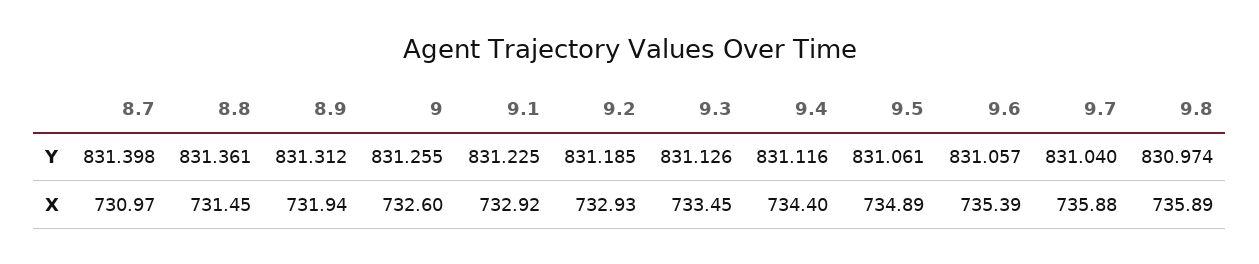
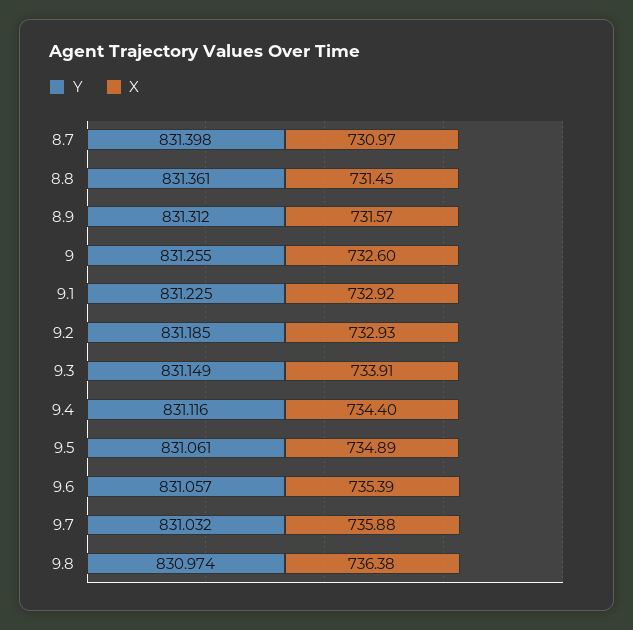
Y, 9.3: 831.126 -> 831.149
Y, 9.7: 831.04 -> 831.032
X, 8.9: 731.94 -> 731.57
X, 9.3: 733.45 -> 733.91
X, 9.8: 735.89 -> 736.38

